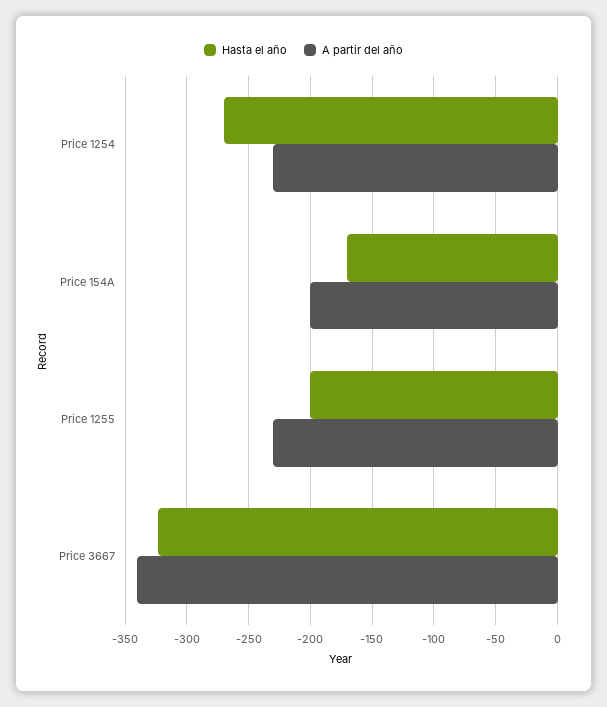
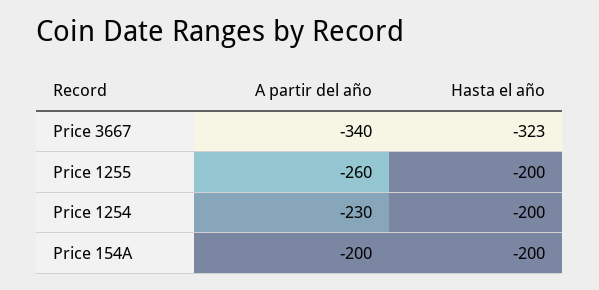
Hasta el año, Price 1254: -270 -> -200
Hasta el año, Price 154A: -170 -> -200
A partir del año, Price 1255: -230 -> -260

